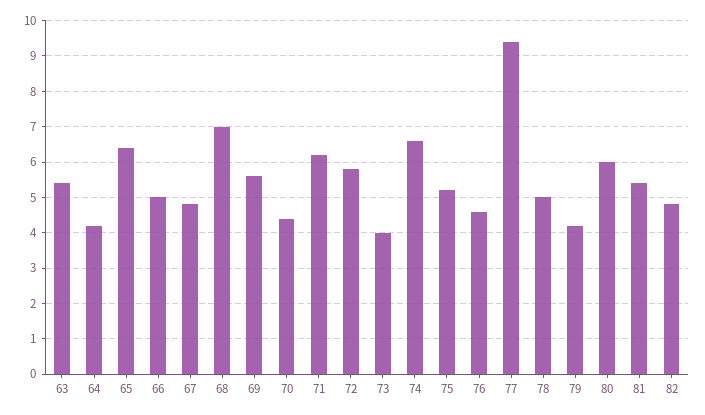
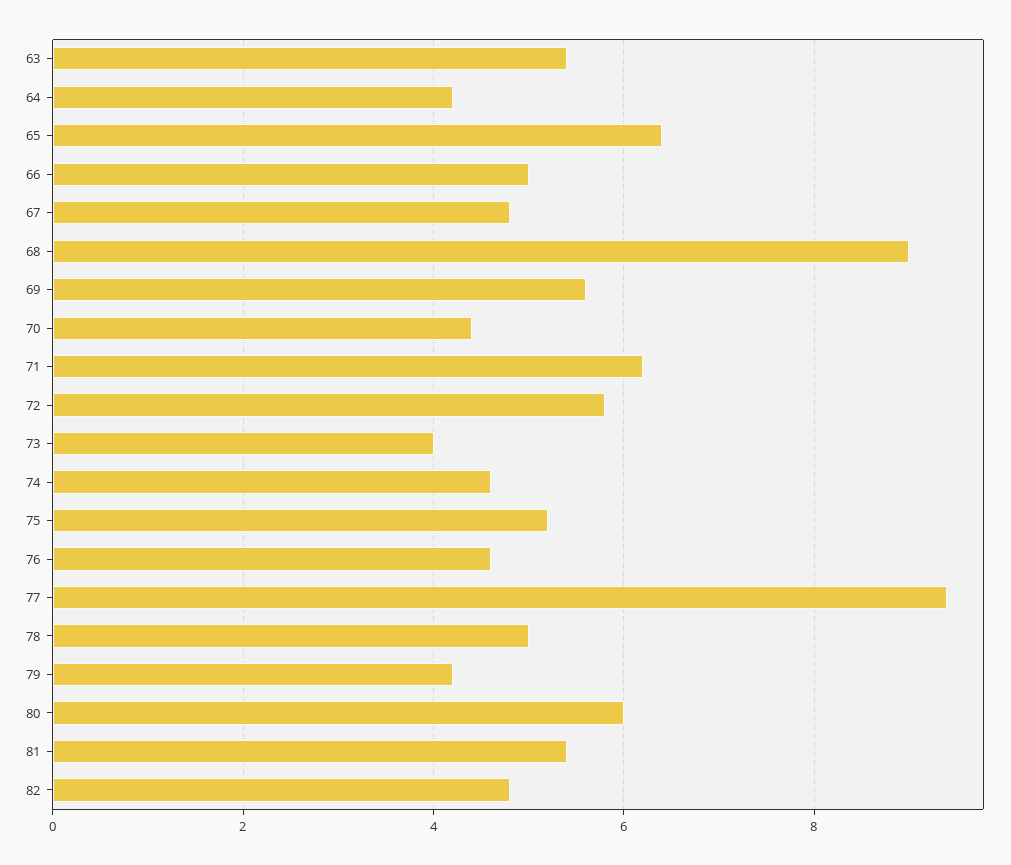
68: 7 -> 9
74: 6.5 -> 4.5

